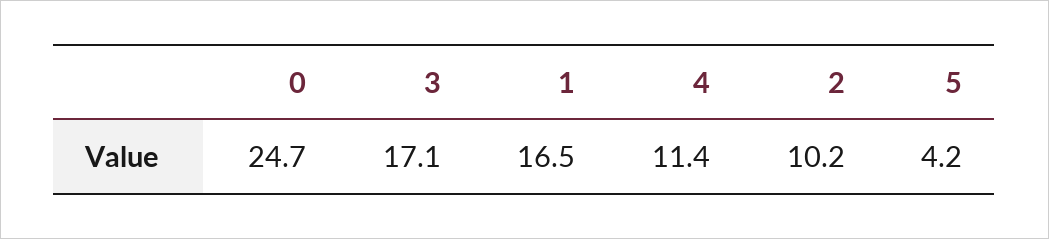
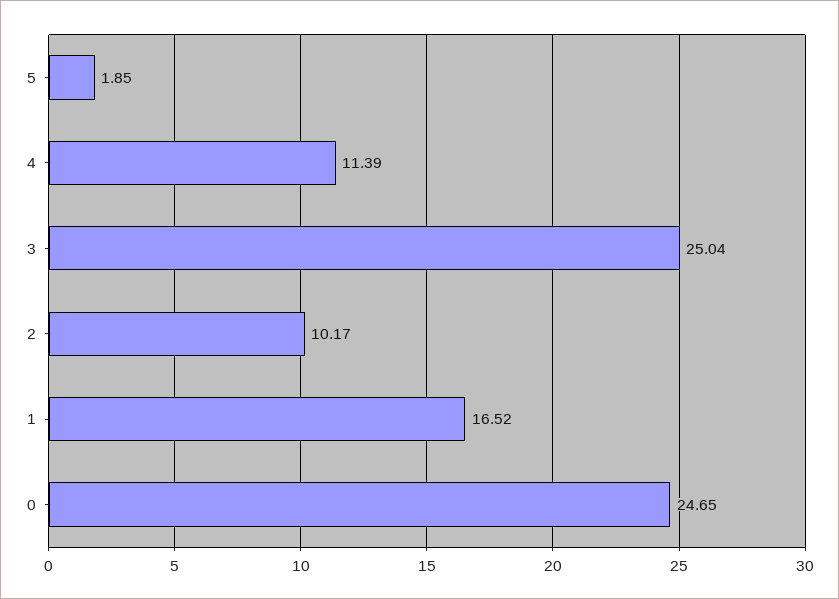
3: 17.1 -> 25.04
5: 4.2 -> 1.85

